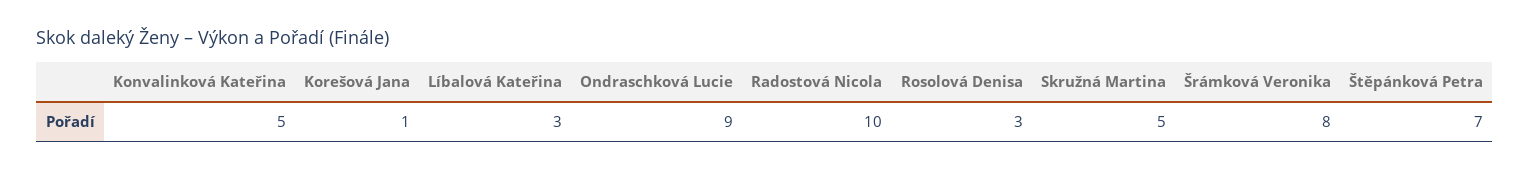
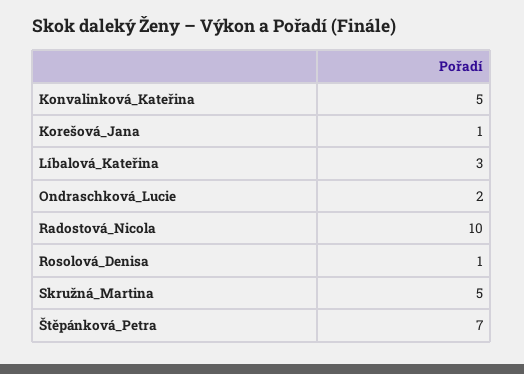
Ondraschková Lucie: 9 -> 2
Rosolová Denisa: 3 -> 1
Šrámková Veronika: 8 -> none

